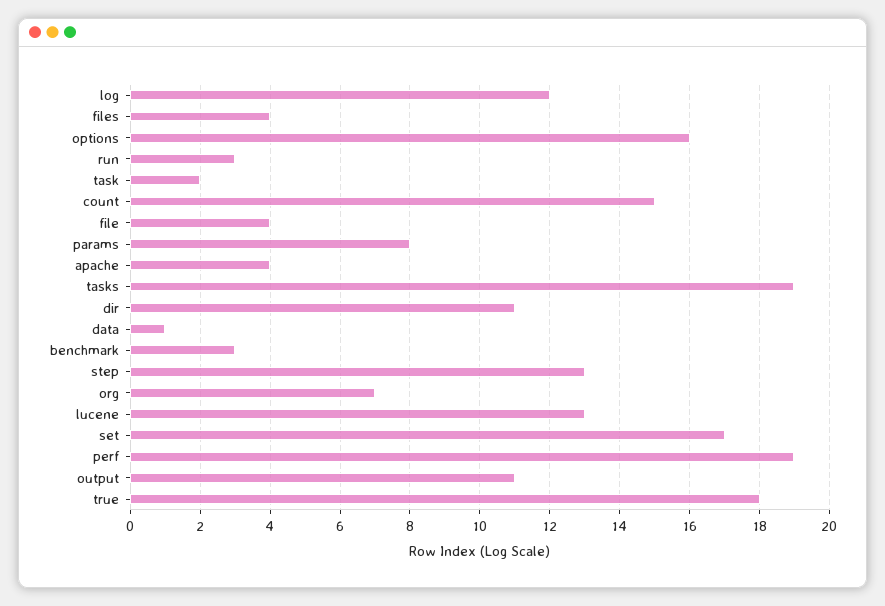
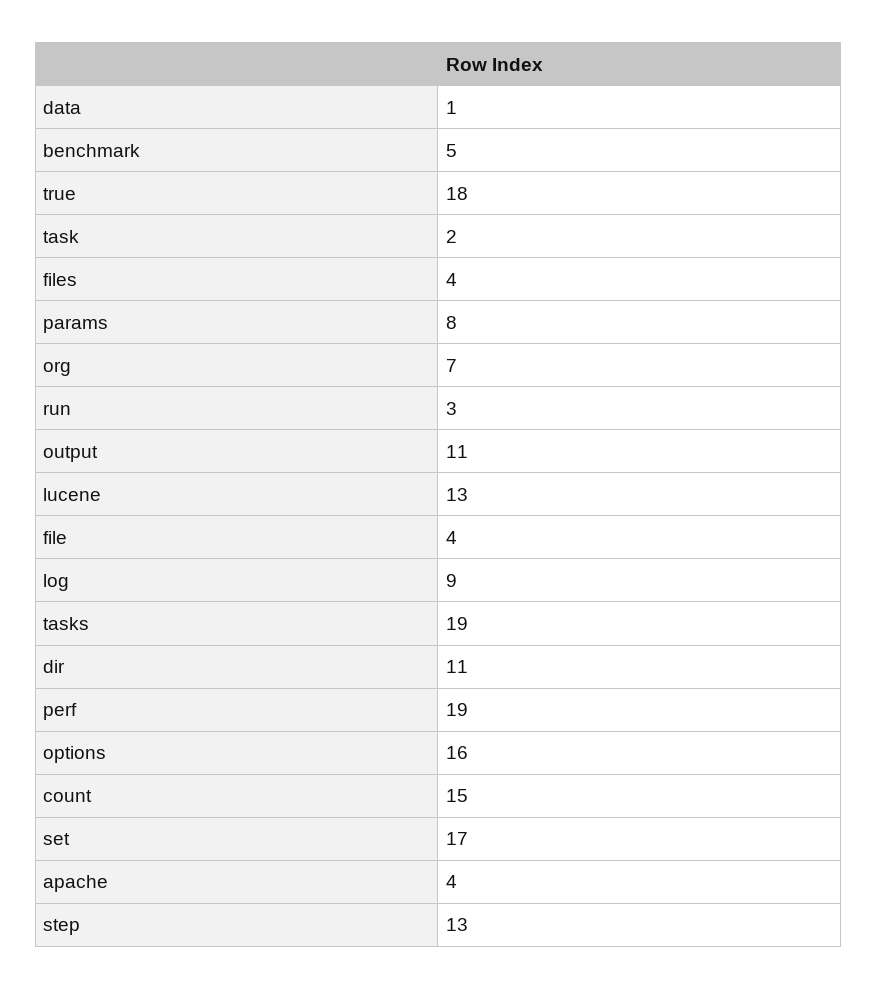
log: 12 -> 9
benchmark: 3 -> 5

